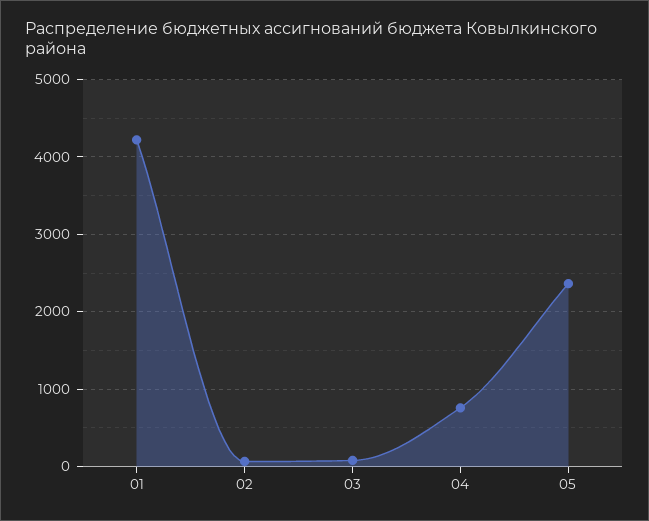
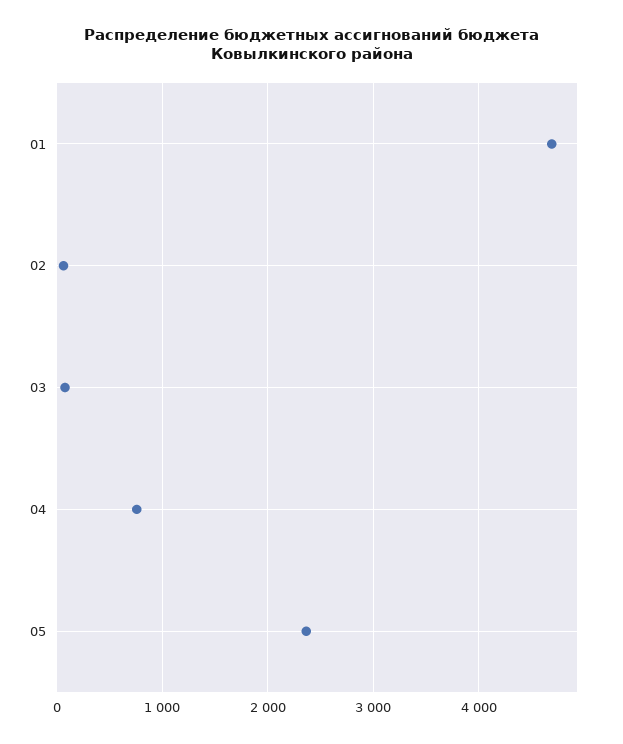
01: 4200 -> 4700

